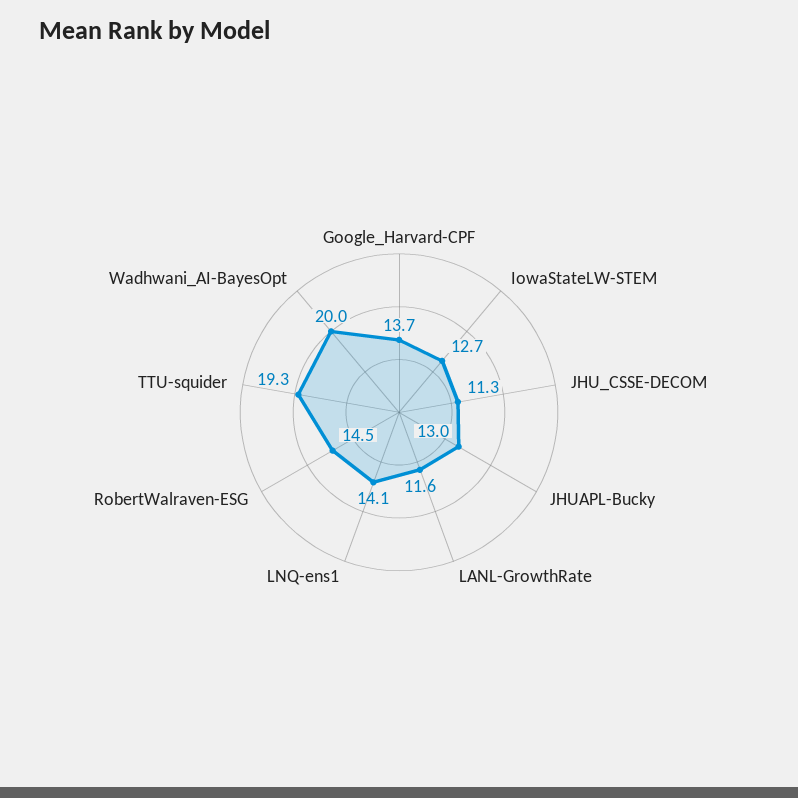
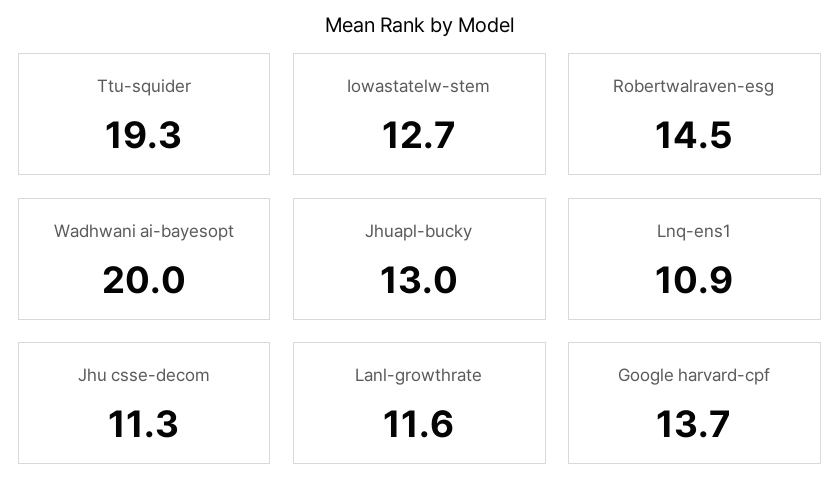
LNQ-ens1: 14.1 -> 10.9

